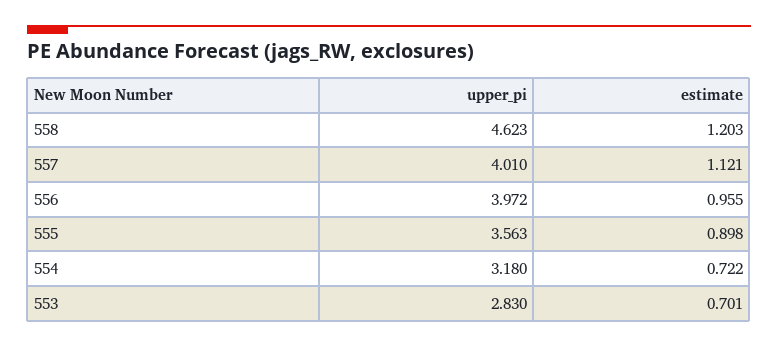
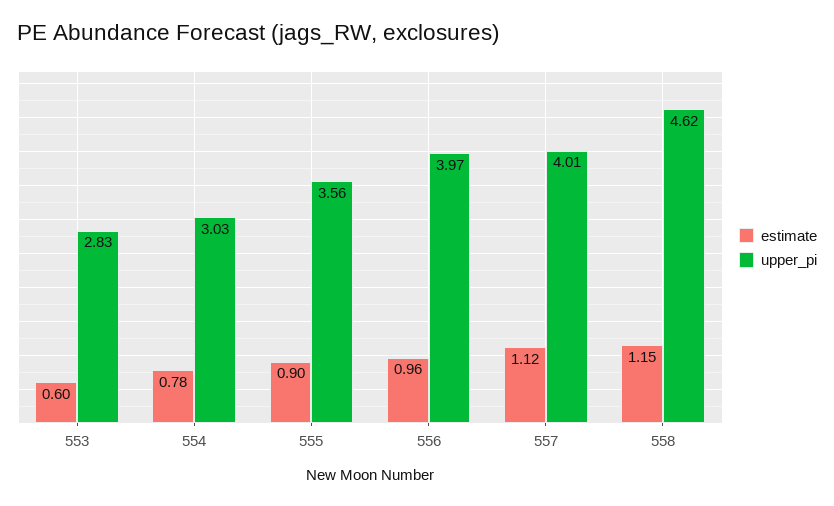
estimate, 558: 1.203 -> 1.15
upper_pi, 554: 3.18 -> 3.03
estimate, 554: 0.722 -> 0.78
estimate, 553: 0.701 -> 0.6

